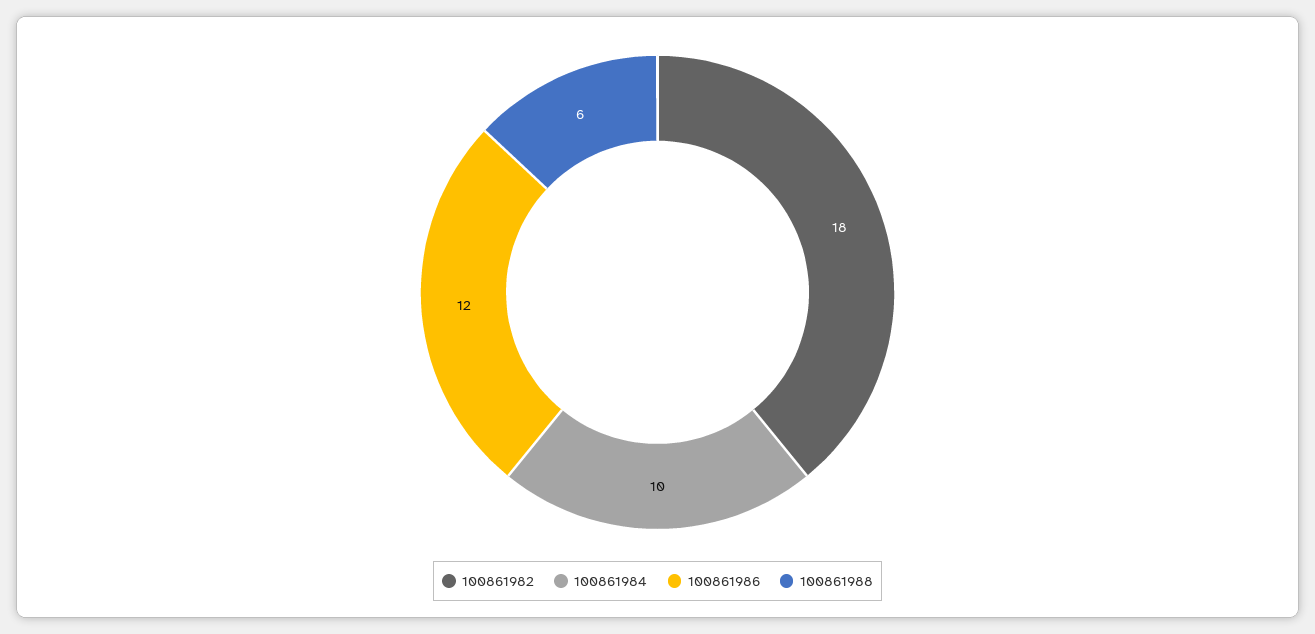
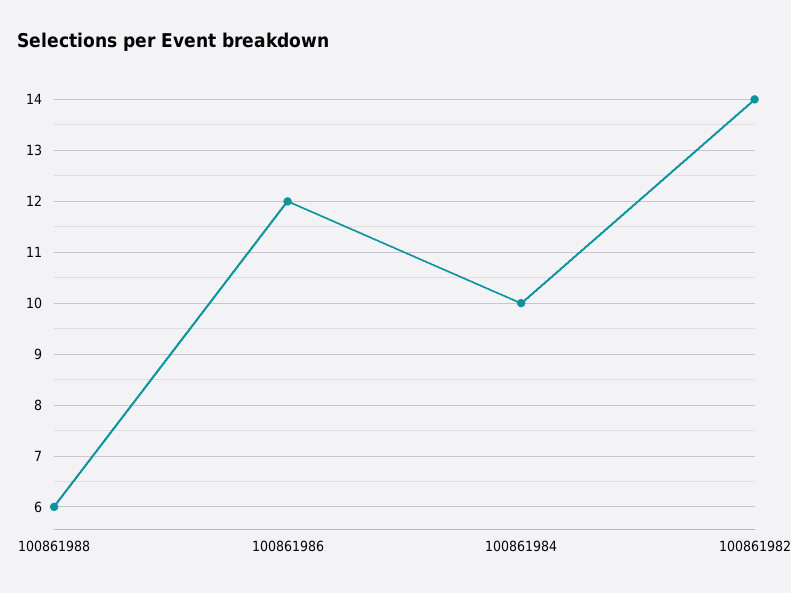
100861982: 18 -> 14

